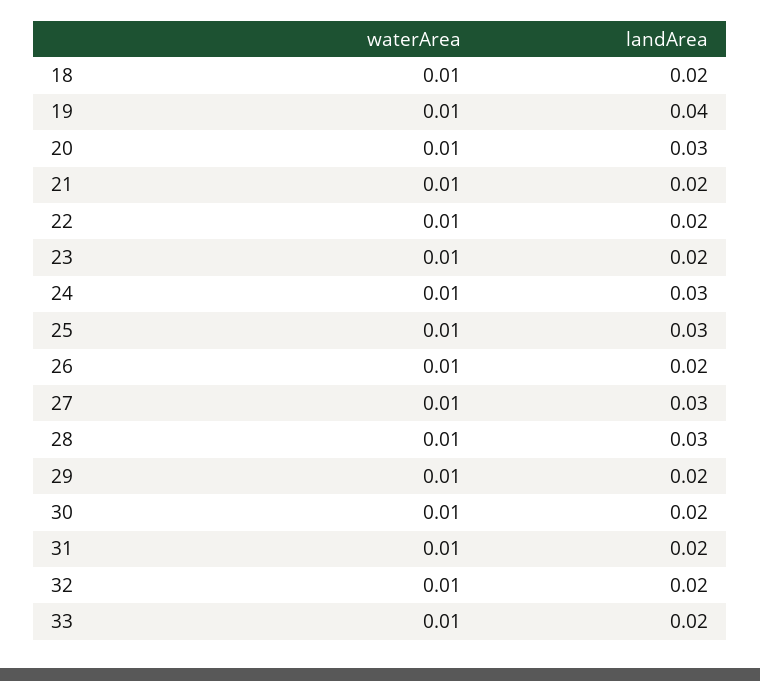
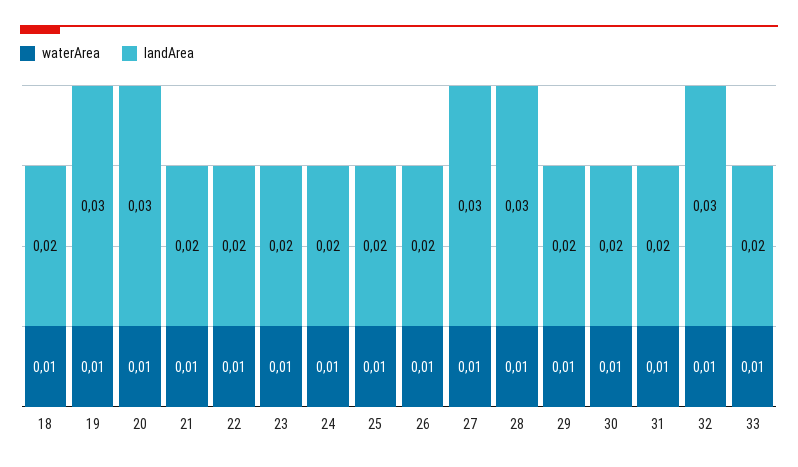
landArea, 19: 0.04 -> 0.03
landArea, 24: 0.03 -> 0.02
landArea, 25: 0.03 -> 0.02
landArea, 32: 0.02 -> 0.03

